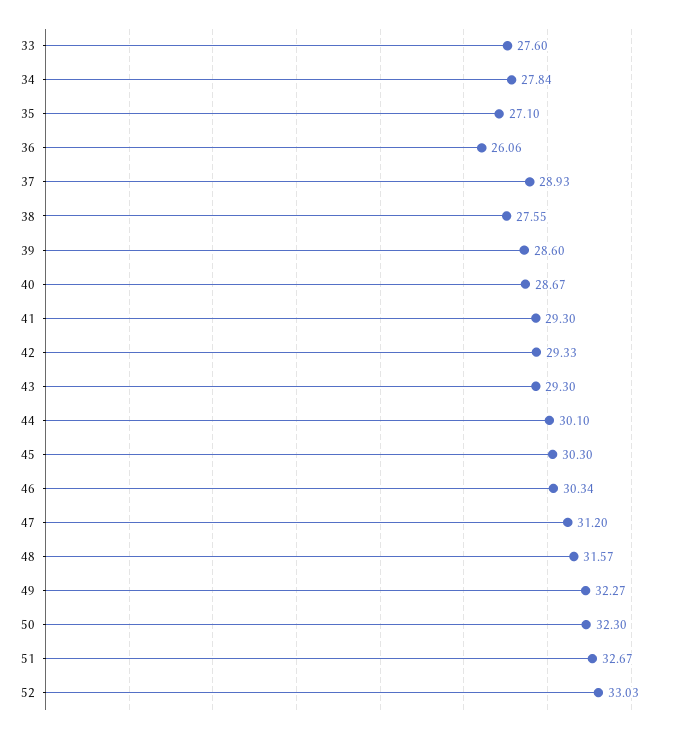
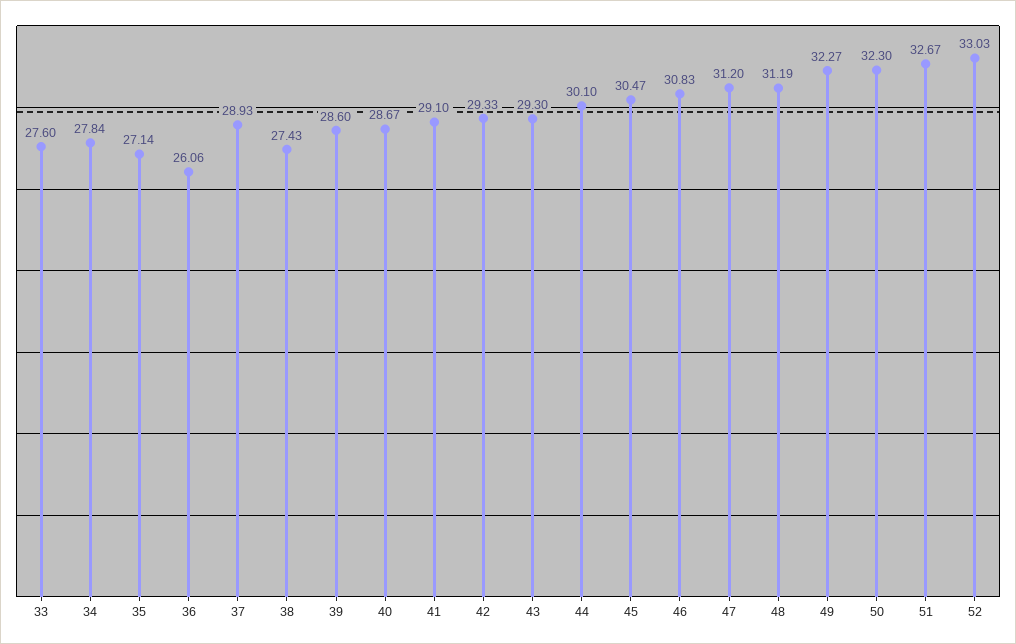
35: 27.1 -> 27.14
38: 27.55 -> 27.43
41: 29.3 -> 29.1
45: 30.3 -> 30.47
46: 30.34 -> 30.83
48: 31.57 -> 31.19

